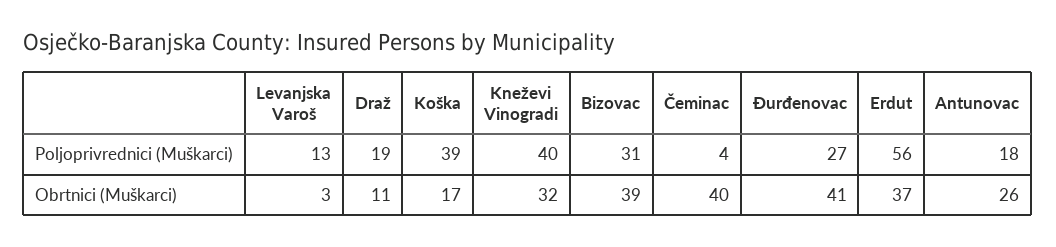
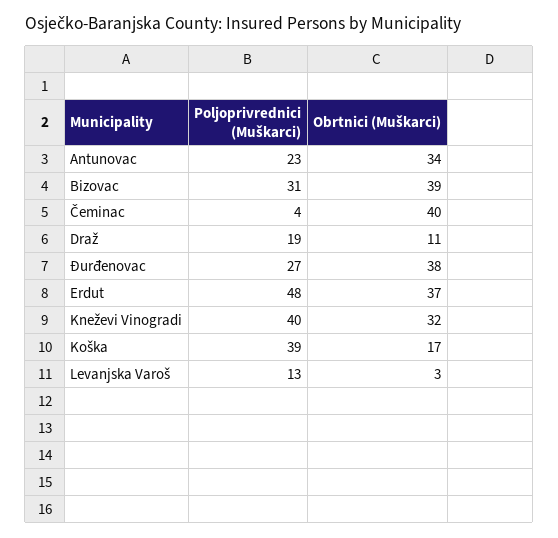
Erdut, Poljoprivrednici (Muškarci): 56 -> 48
Antunovac, Poljoprivrednici (Muškarci): 18 -> 23
Đurđenovac, Obrtnici (Muškarci): 41 -> 38
Antunovac, Obrtnici (Muškarci): 26 -> 34

